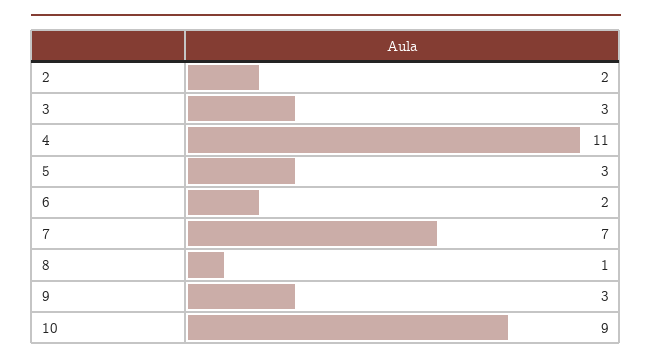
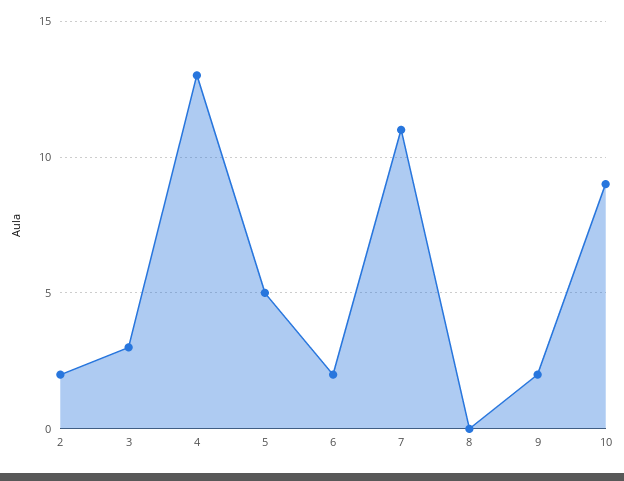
4: 11 -> 13
5: 3 -> 5
7: 7 -> 11
8: 1 -> 0
9: 3 -> 2

